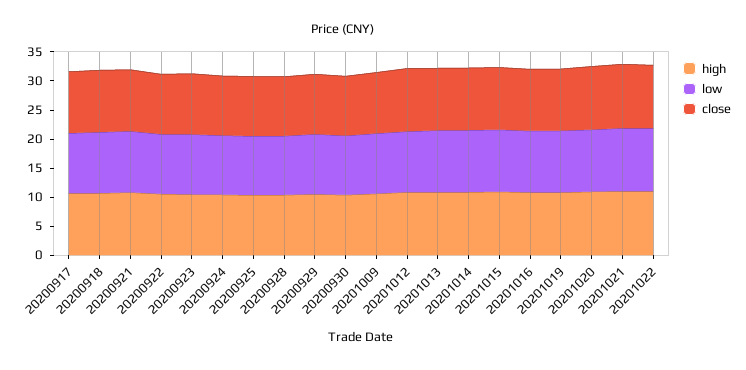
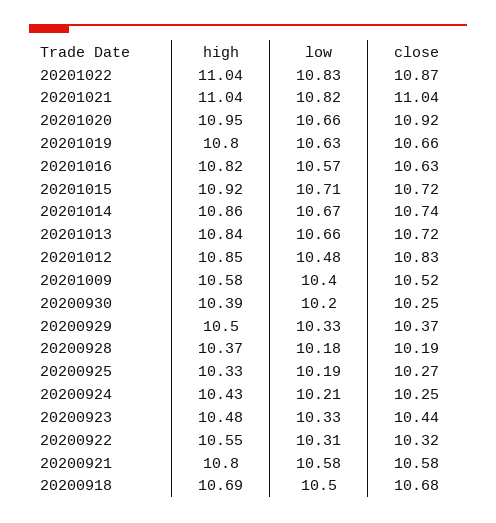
high, 20200917: 10 -> none
low, 20200917: 10 -> none
close, 20200917: 10 -> none

